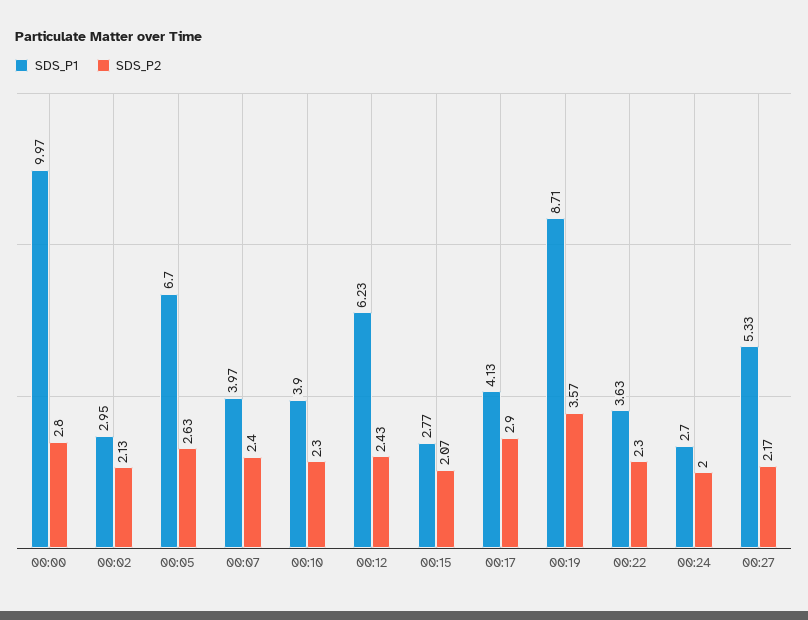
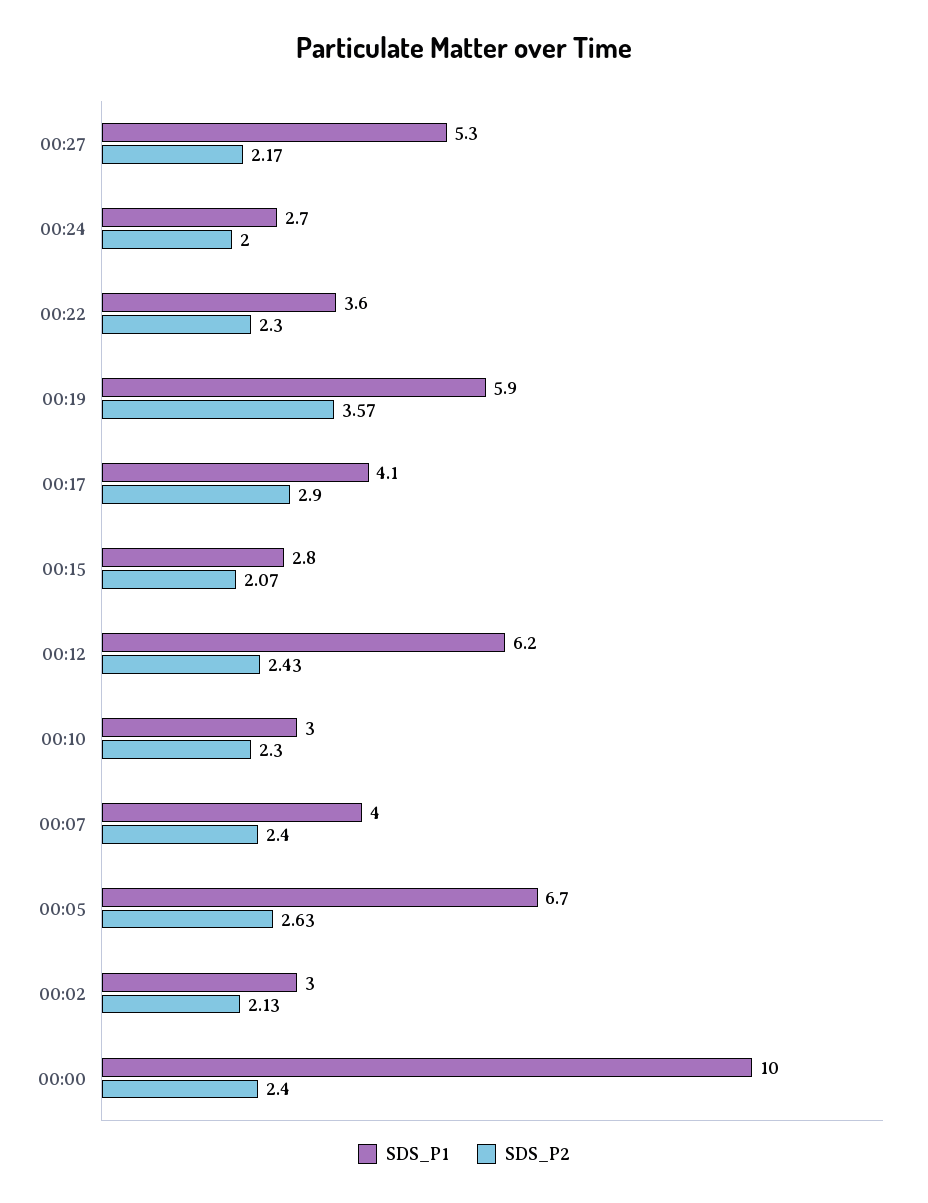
SDS_P2, 00:00: 2.8 -> 2.4
SDS_P1, 00:10: 3.9 -> 3
SDS_P1, 00:19: 8.71 -> 5.9

